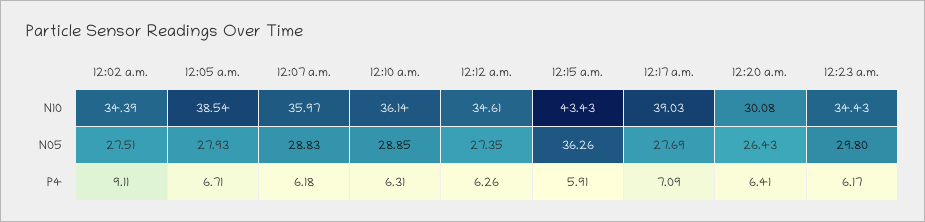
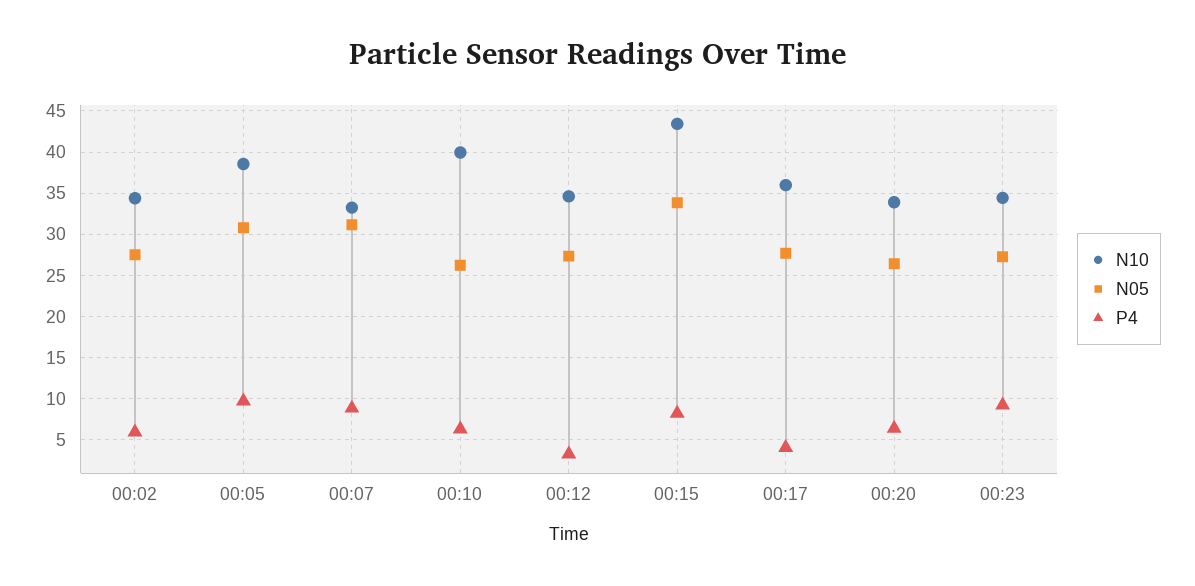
N10, 12:07 a.m.: 35.97 -> 33
N10, 12:10 a.m.: 36.14 -> 40
N10, 12:17 a.m.: 39.03 -> 36
N10, 12:20 a.m.: 30.08 -> 34
N05, 12:05 a.m.: 27.93 -> 31
N05, 12:07 a.m.: 28.83 -> 31
N05, 12:10 a.m.: 28.85 -> 26
N05, 12:15 a.m.: 36.26 -> 34
N05, 12:23 a.m.: 29.8 -> 27
P4, 12:02 a.m.: 9.11 -> 6
P4, 12:05 a.m.: 6.71 -> 10
P4, 12:07 a.m.: 6.18 -> 9
P4, 12:12 a.m.: 6.26 -> 3
P4, 12:15 a.m.: 5.91 -> 8
P4, 12:17 a.m.: 7.09 -> 4
P4, 12:23 a.m.: 6.17 -> 9

